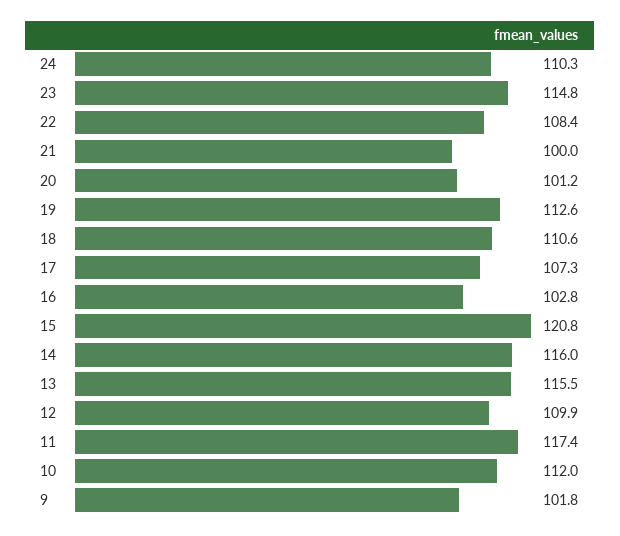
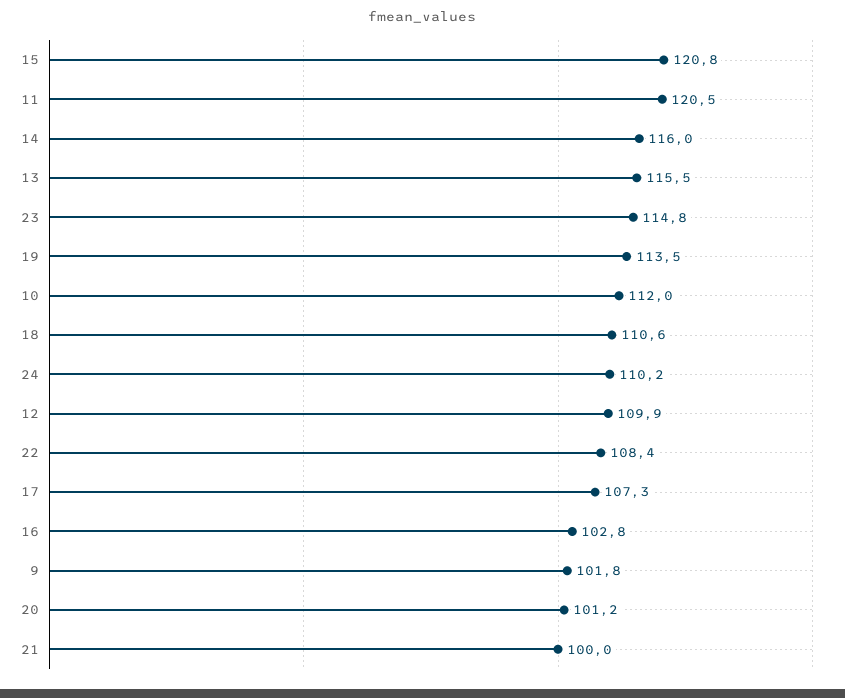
24: 110.3 -> 110.2
19: 112.6 -> 113.5
11: 117.4 -> 120.5

